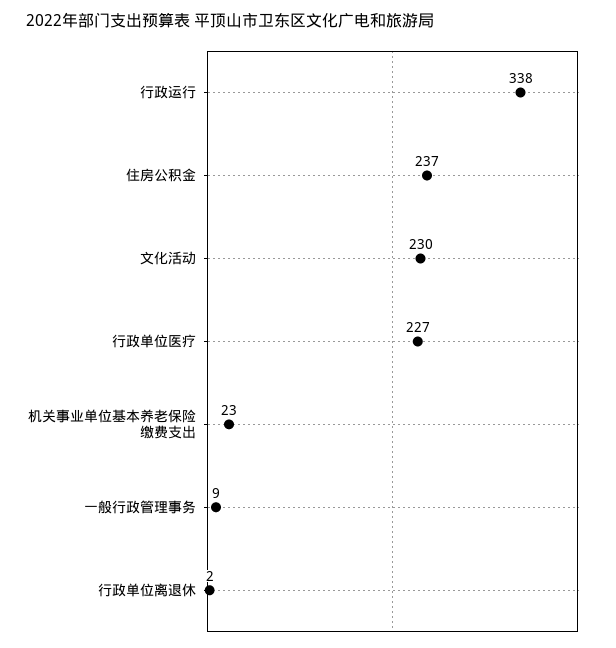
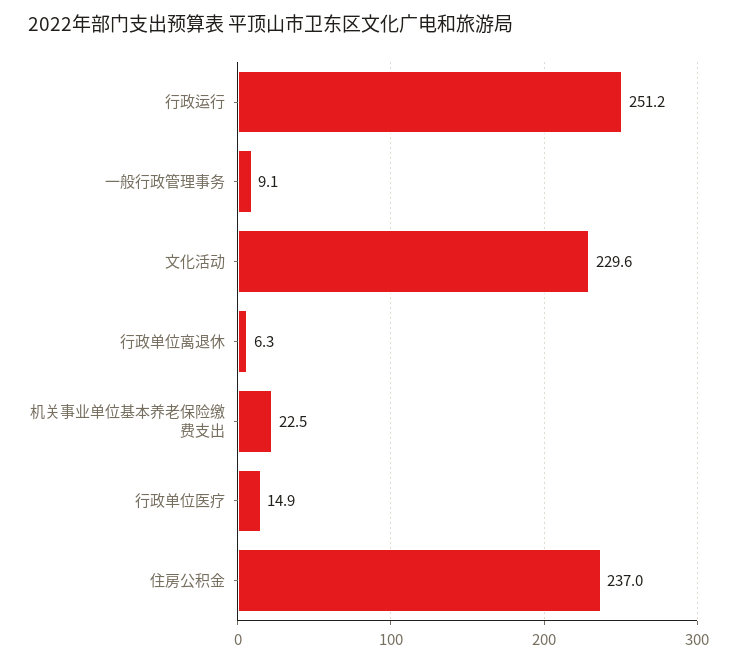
行政运行: 338 -> 251.2
行政单位医疗: 227 -> 14.9
行政单位离退休: 2 -> 6.3

